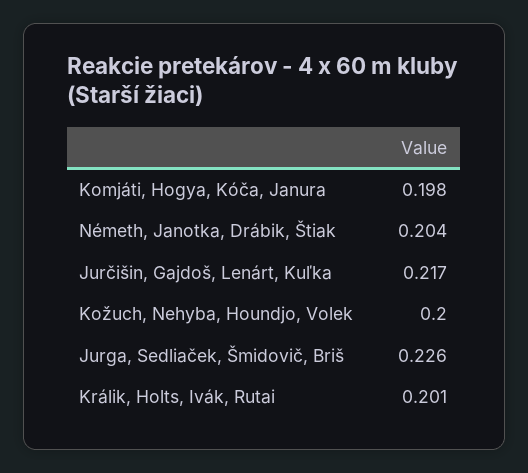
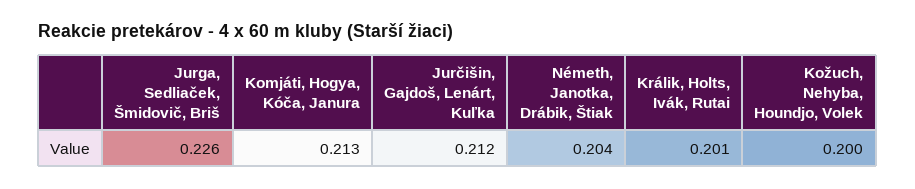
Komjáti, Hogya, Kóča, Janura: 0.198 -> 0.213
Jurčišin, Gajdoš, Lenárt, Kuľka: 0.217 -> 0.212

